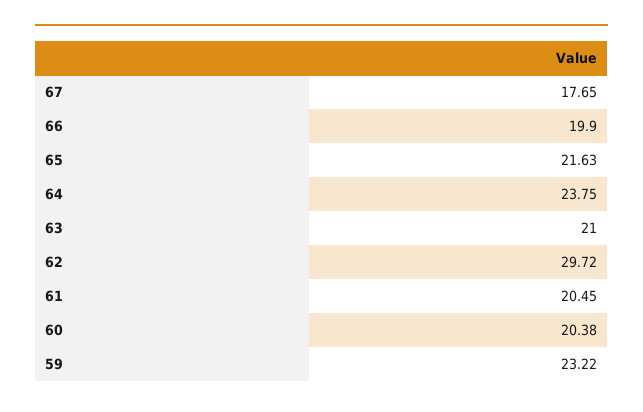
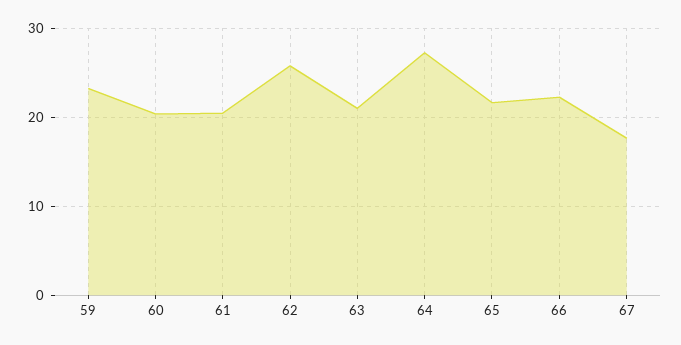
66: 19.9 -> 22
64: 23.75 -> 27
62: 29.72 -> 26

